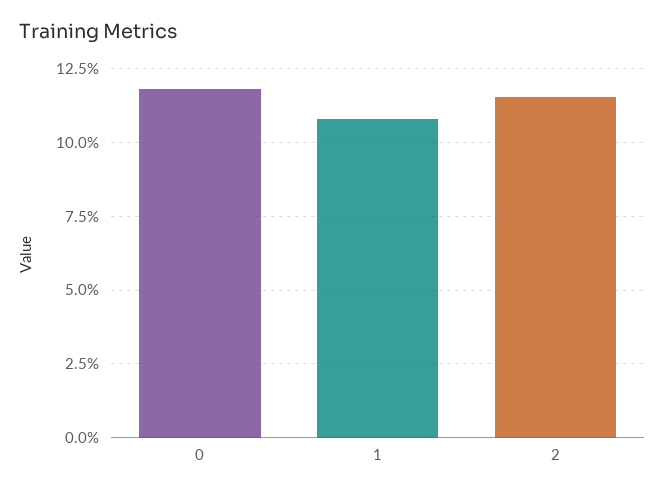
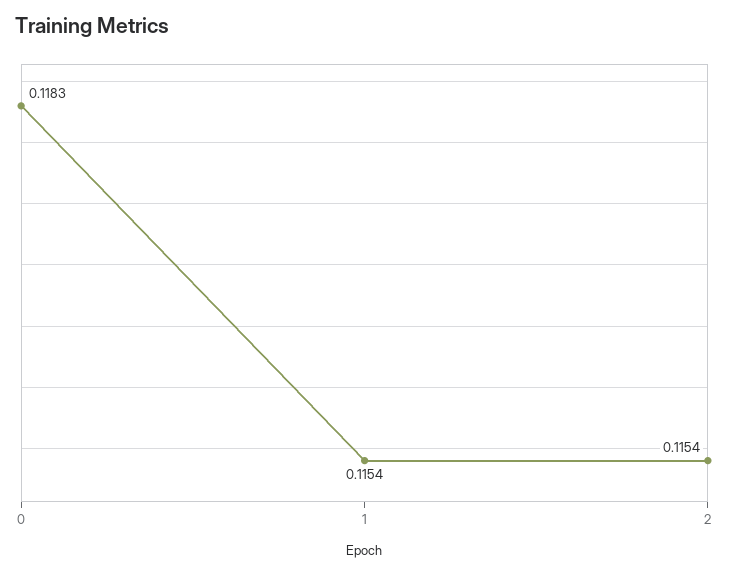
1: 0.1075 -> 0.1154

